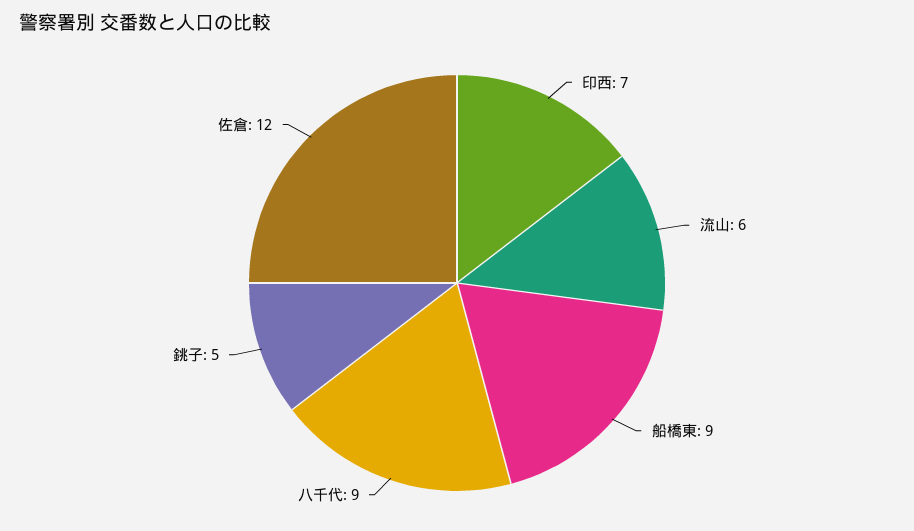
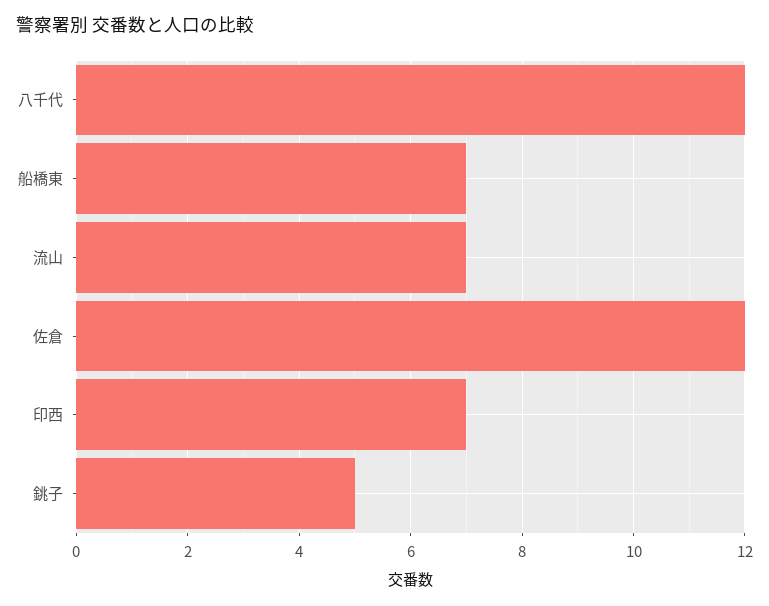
流山: 6 -> 7
船橋東: 9 -> 7
八千代: 9 -> 12

